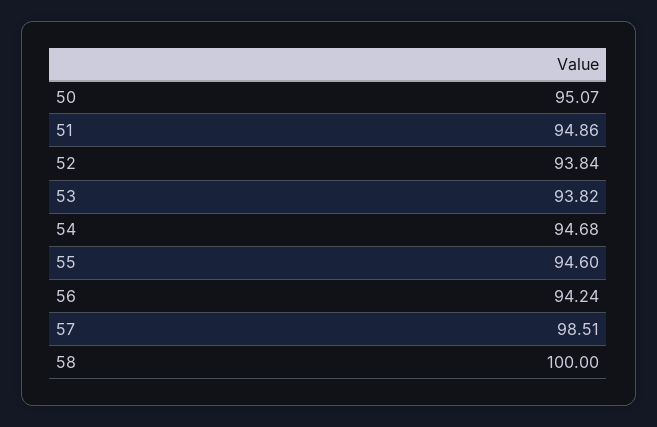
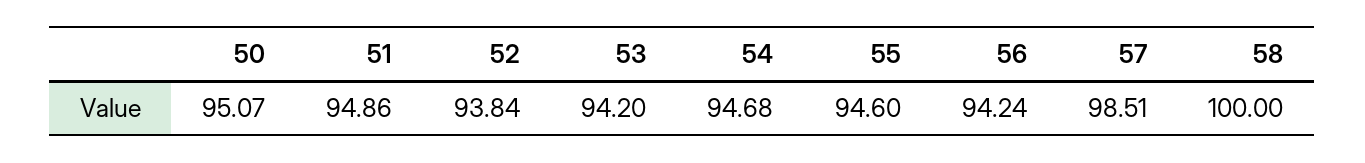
53: 93.82 -> 94.2

